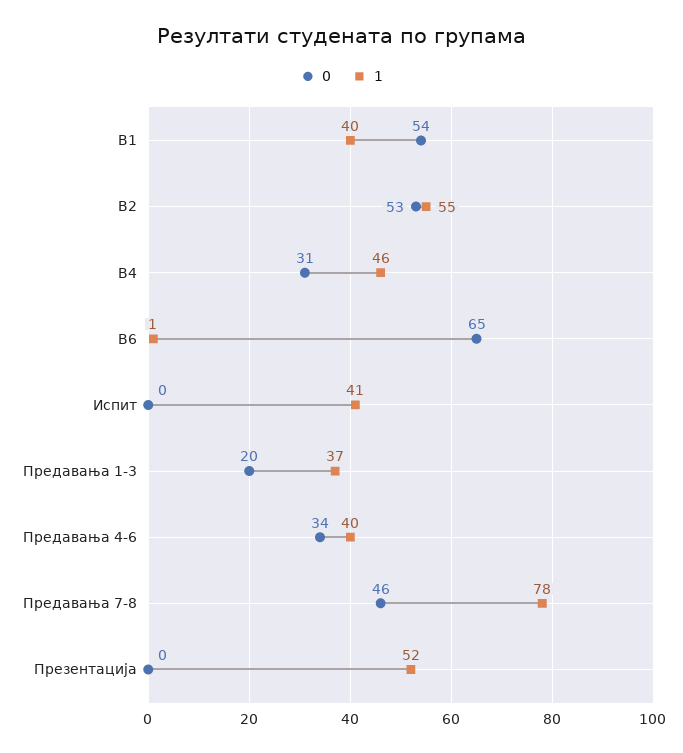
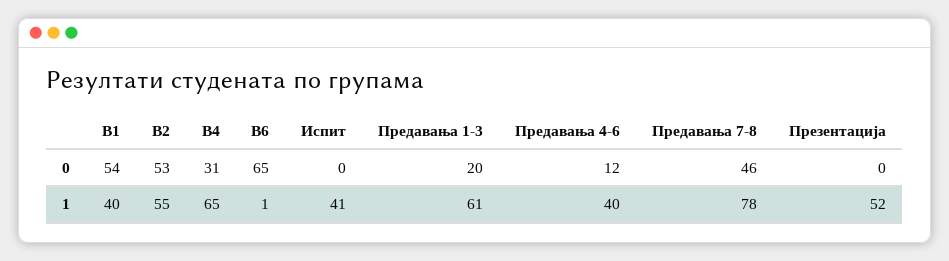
1, В4: 46 -> 65
1, Предавања 1-3: 37 -> 61
0, Предавања 4-6: 34 -> 12

